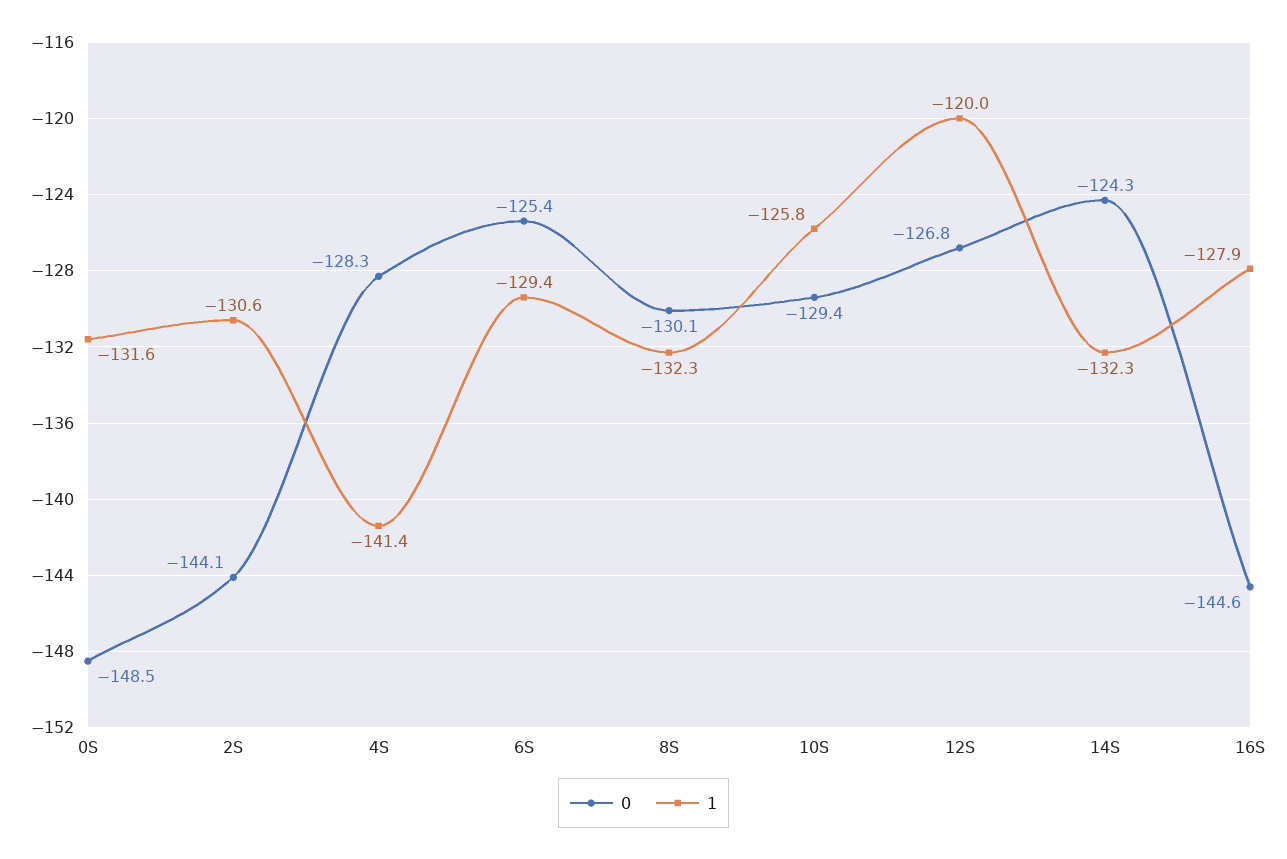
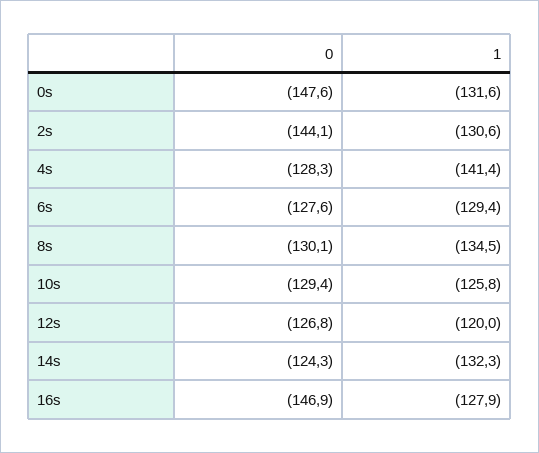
0, 0S: -148.5 -> -147.6
0, 6S: -125.4 -> -127.6
1, 8S: -132.3 -> -134.5
0, 16S: -144.6 -> -146.9

